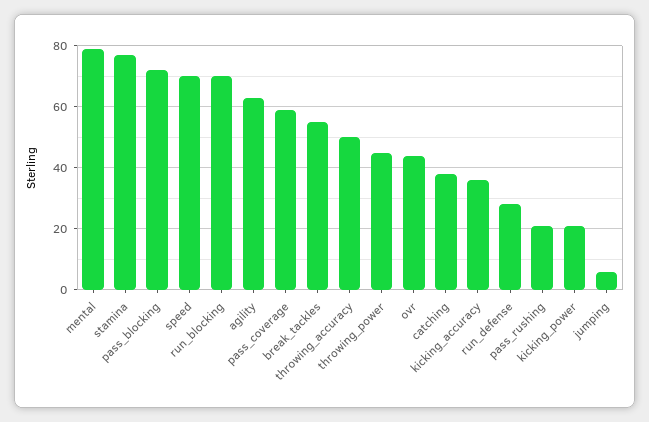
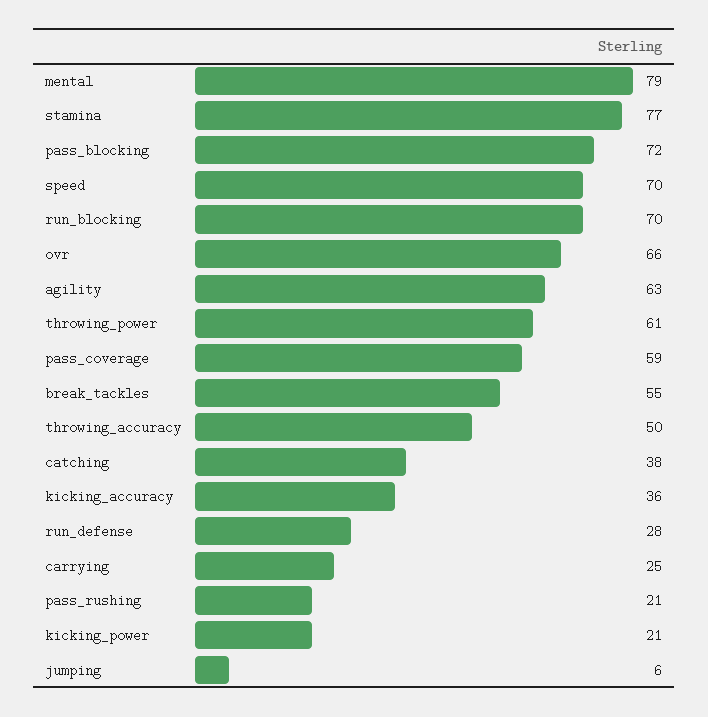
throwing_power: 45 -> 61
ovr: 45 -> 66
carrying: none -> 25

